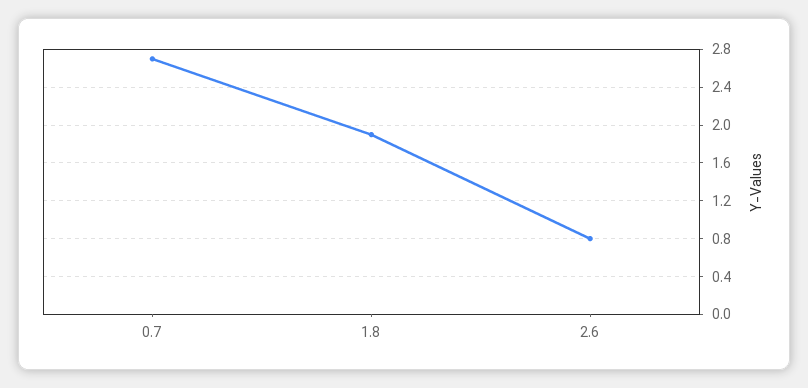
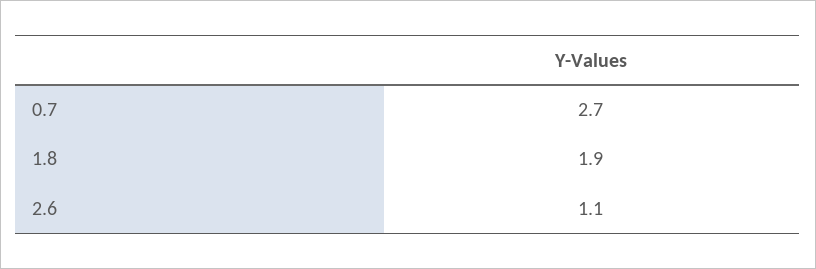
2.6: 0.8 -> 1.1

